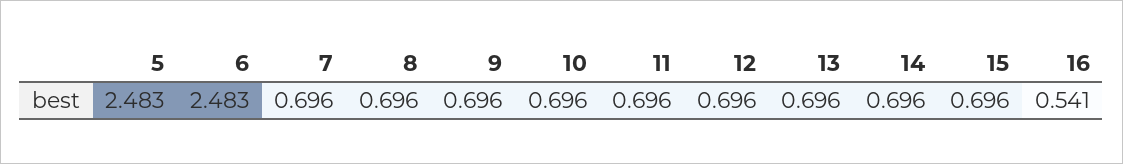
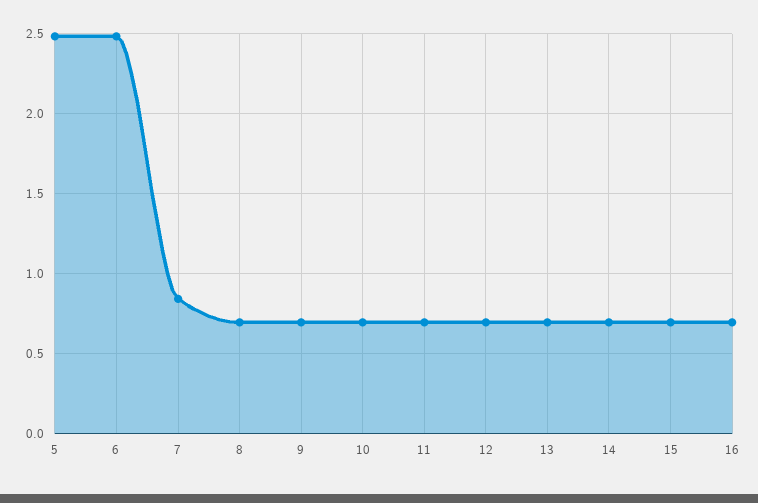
7: 0.696 -> 0.85
16: 0.541 -> 0.7

